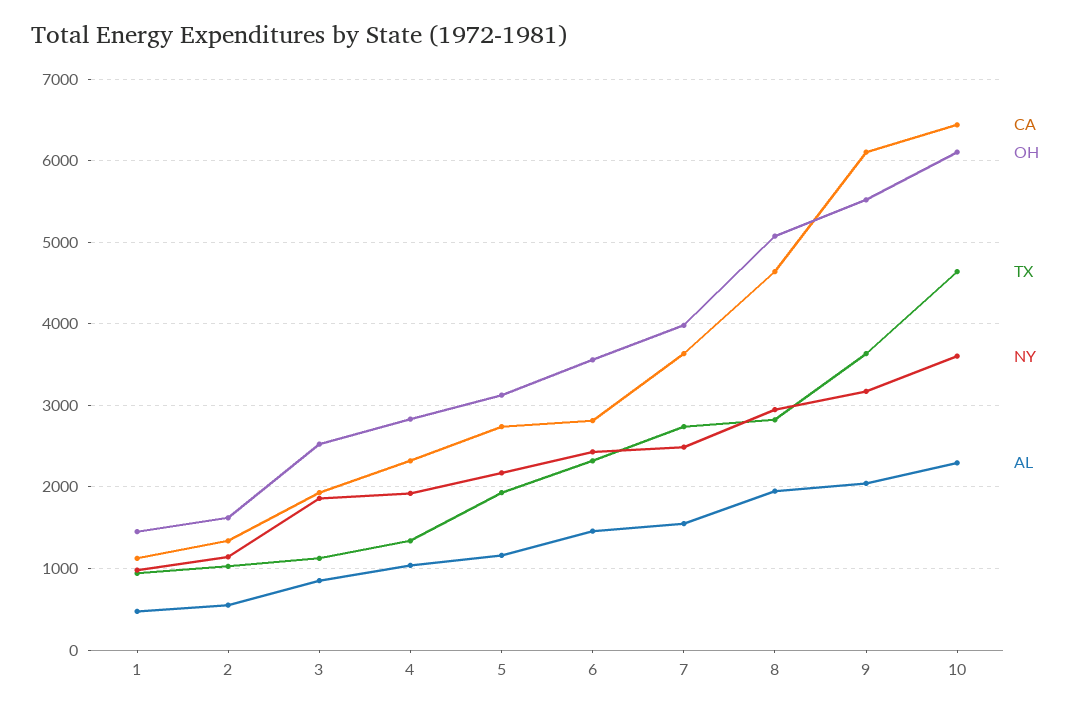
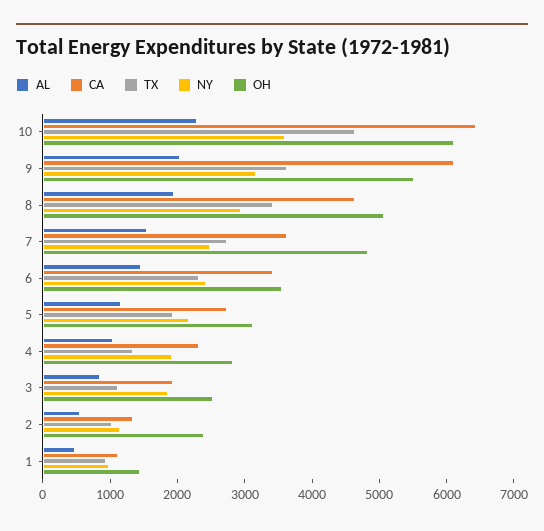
OH, 2: 1600 -> 2400
CA, 6: 2800 -> 3400
OH, 7: 4000 -> 4800
TX, 8: 2800 -> 3400

